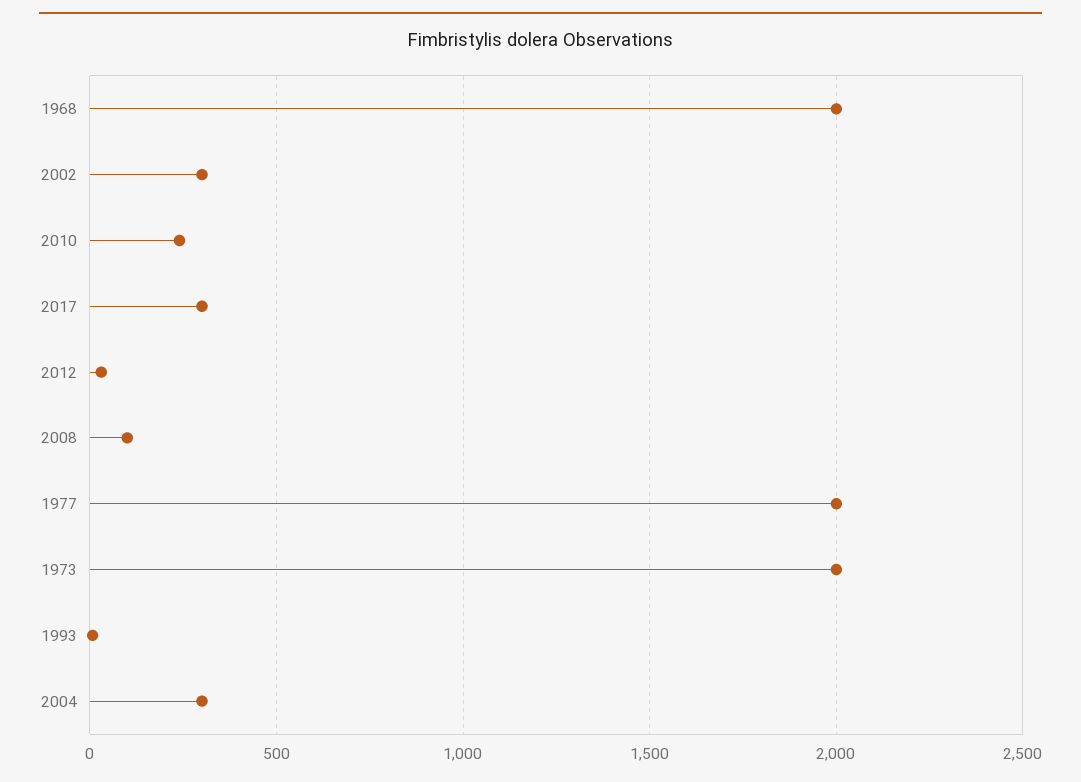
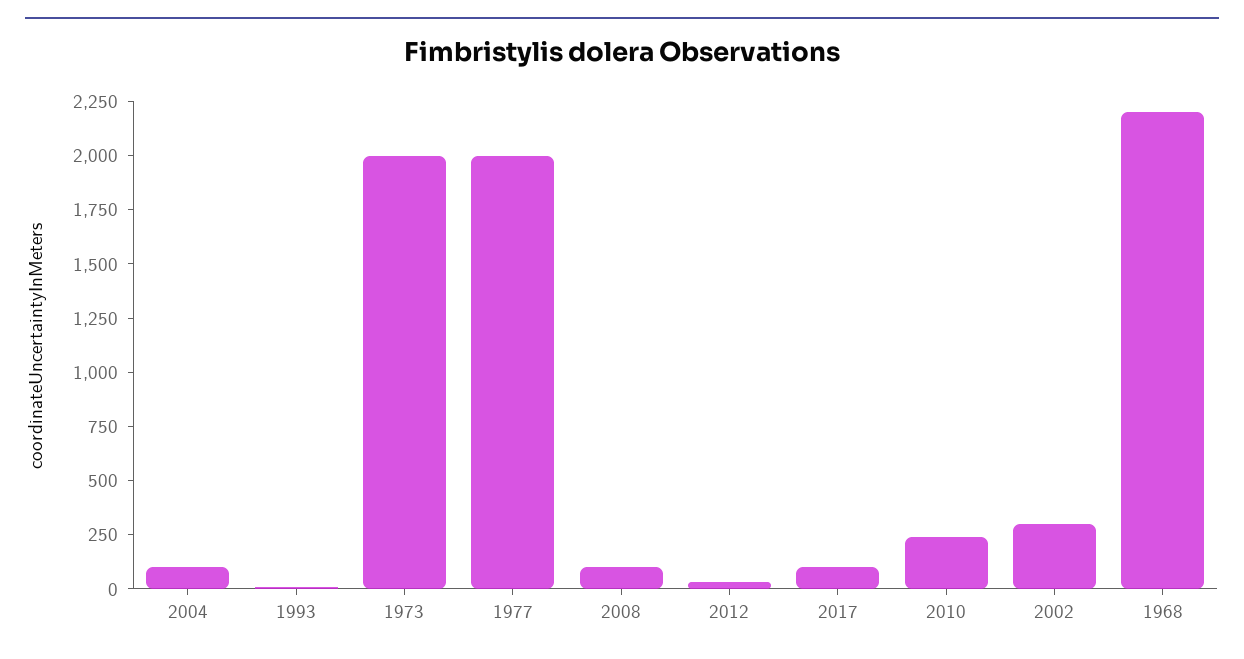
1968: 2000 -> 2200
2017: 300 -> 100
2004: 300 -> 100

